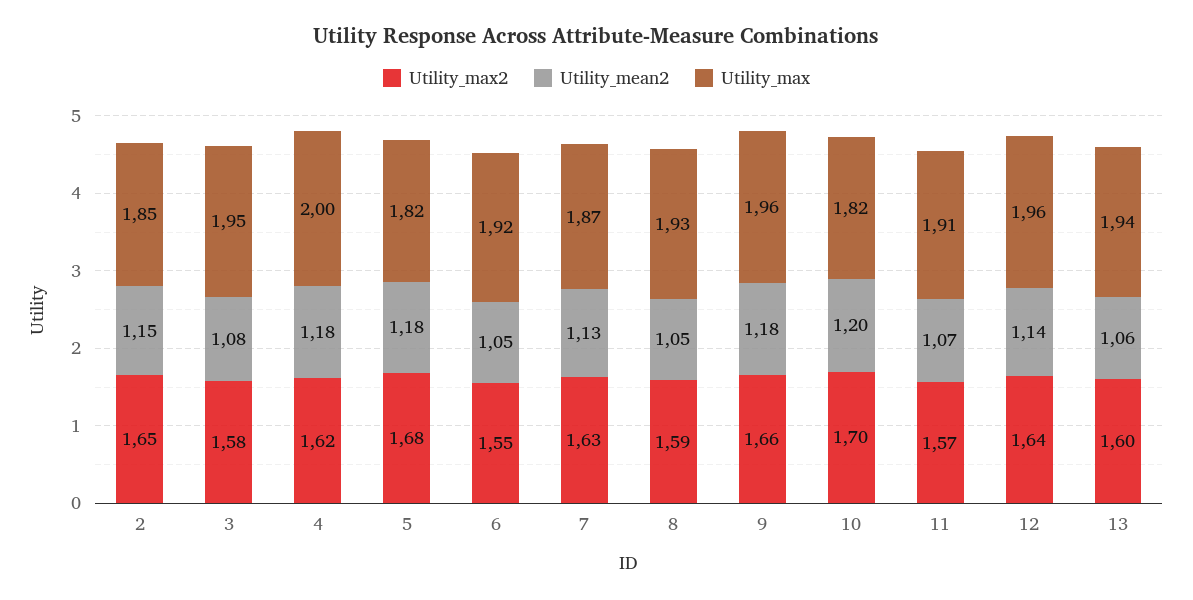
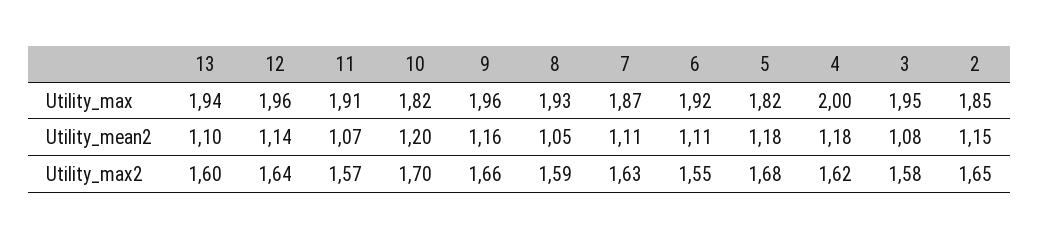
Utility_mean2, 6: 1.05 -> 1.11
Utility_mean2, 7: 1.13 -> 1.11
Utility_mean2, 9: 1.18 -> 1.16
Utility_mean2, 13: 1.06 -> 1.1

